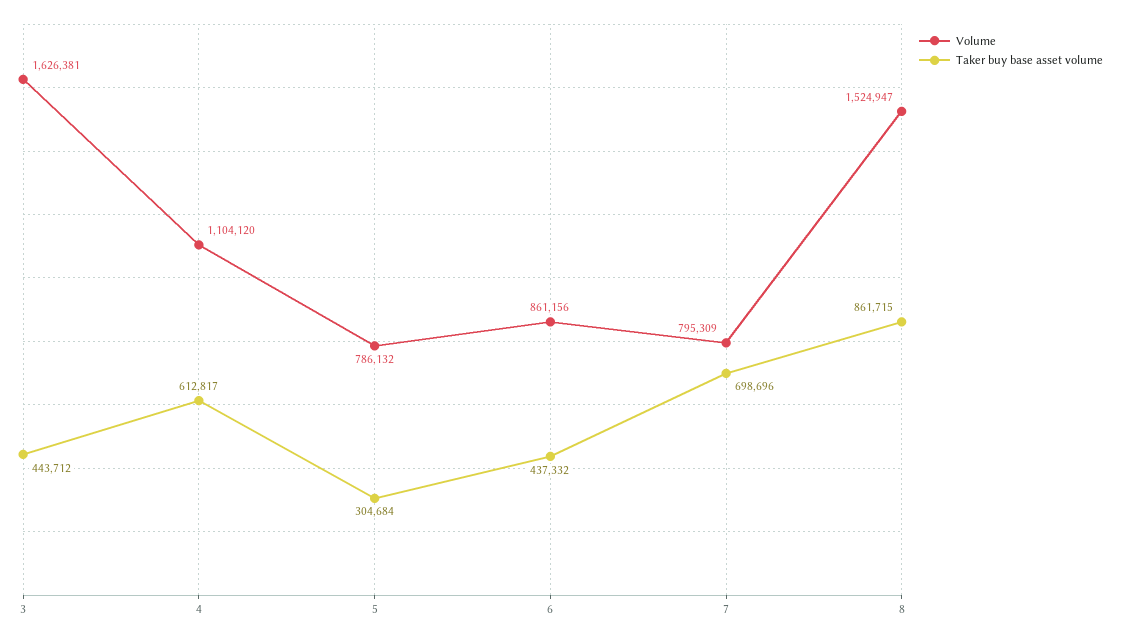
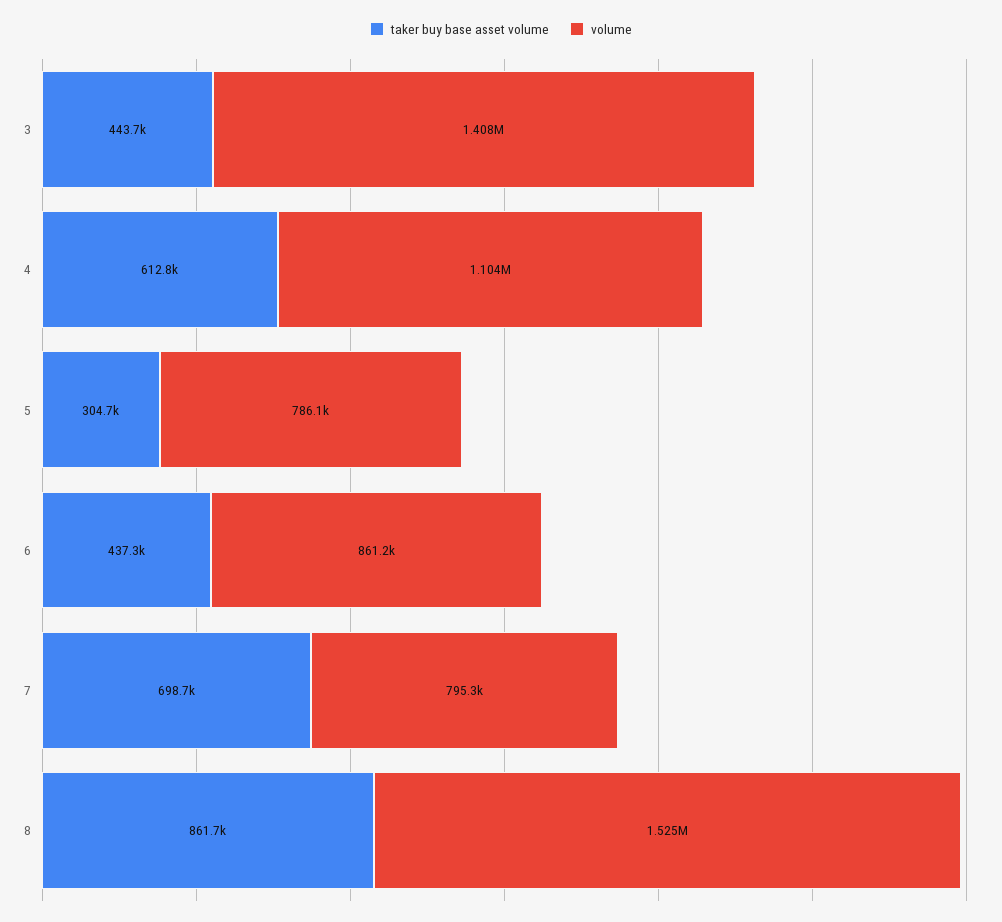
Volume, 3: 1626381 -> 1408000

